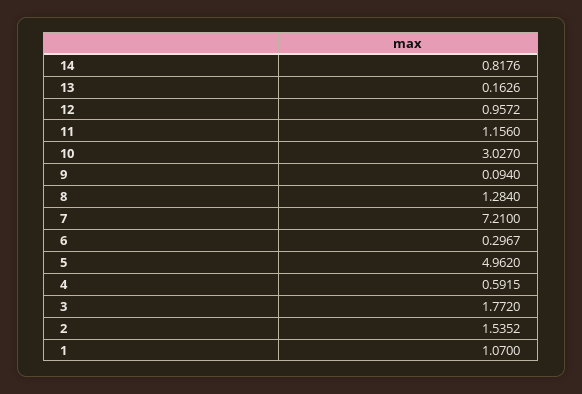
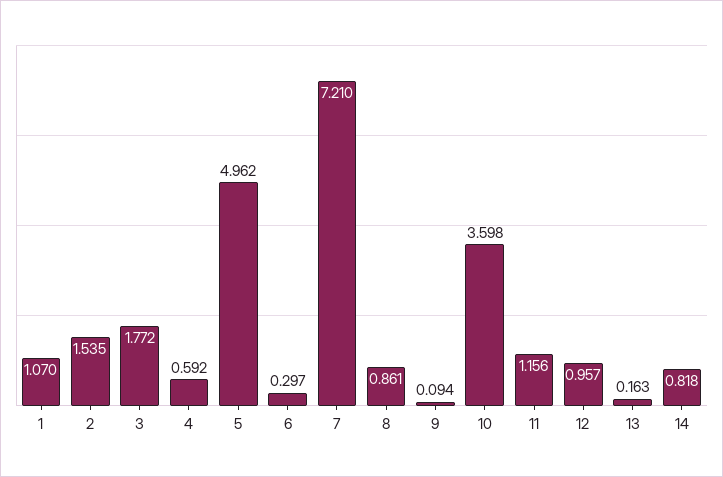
10: 3.027 -> 3.598
8: 1.284 -> 0.861

